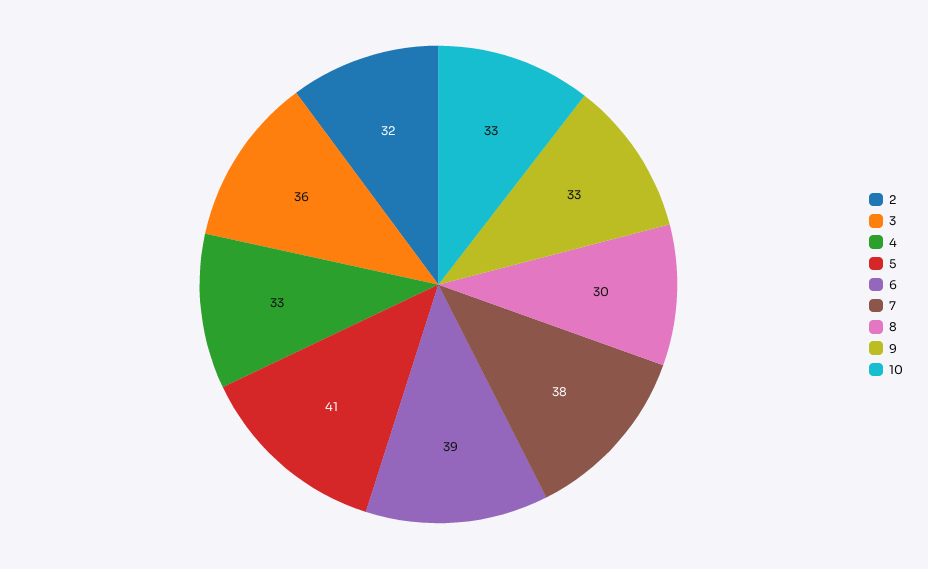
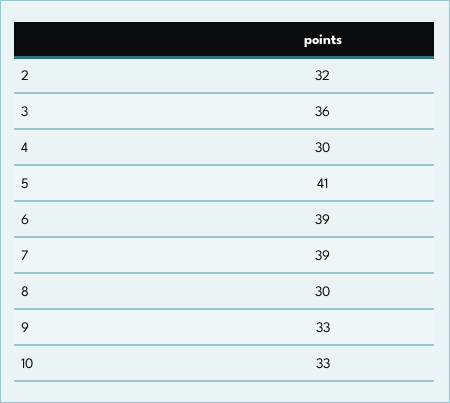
4: 33 -> 30
7: 38 -> 39

